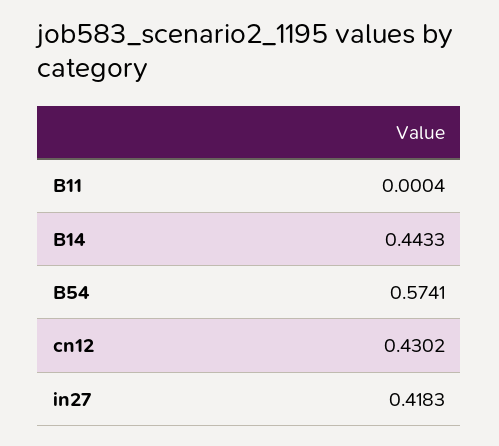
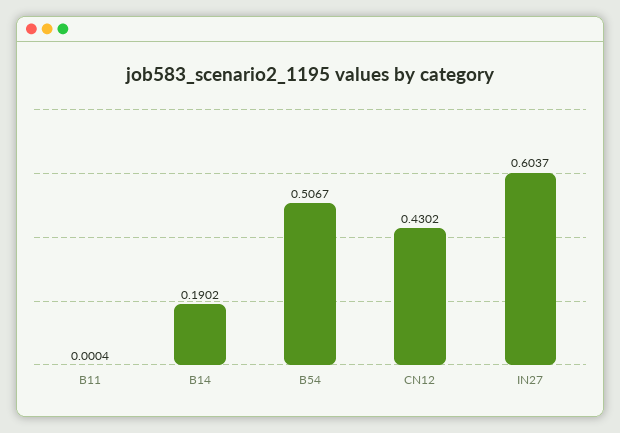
B14: 0.4433 -> 0.1902
B54: 0.5741 -> 0.5067
in27: 0.4183 -> 0.6037

